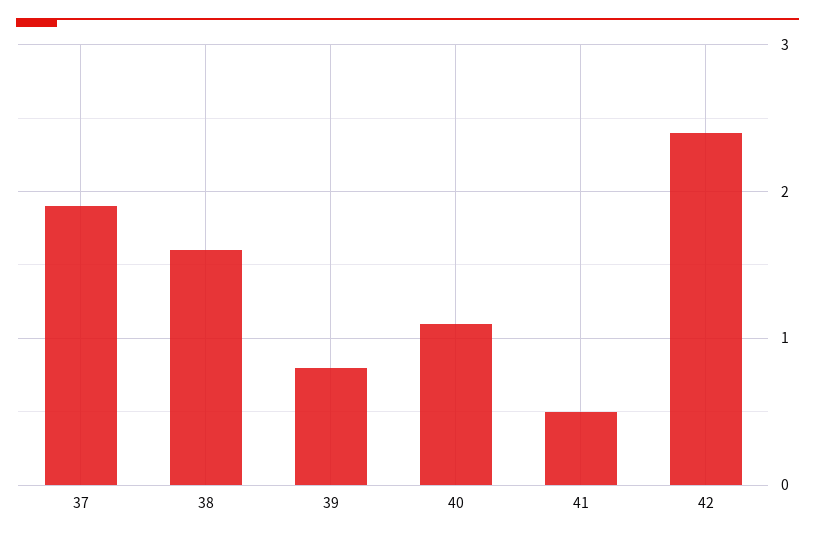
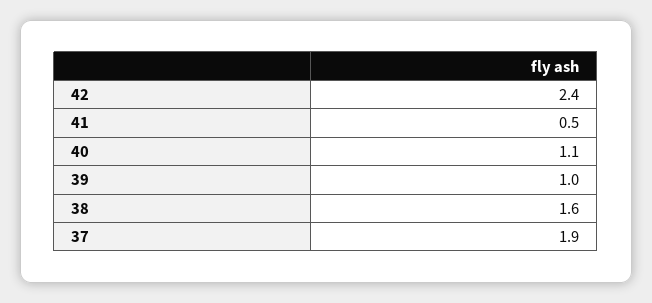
39: 0.8 -> 1

